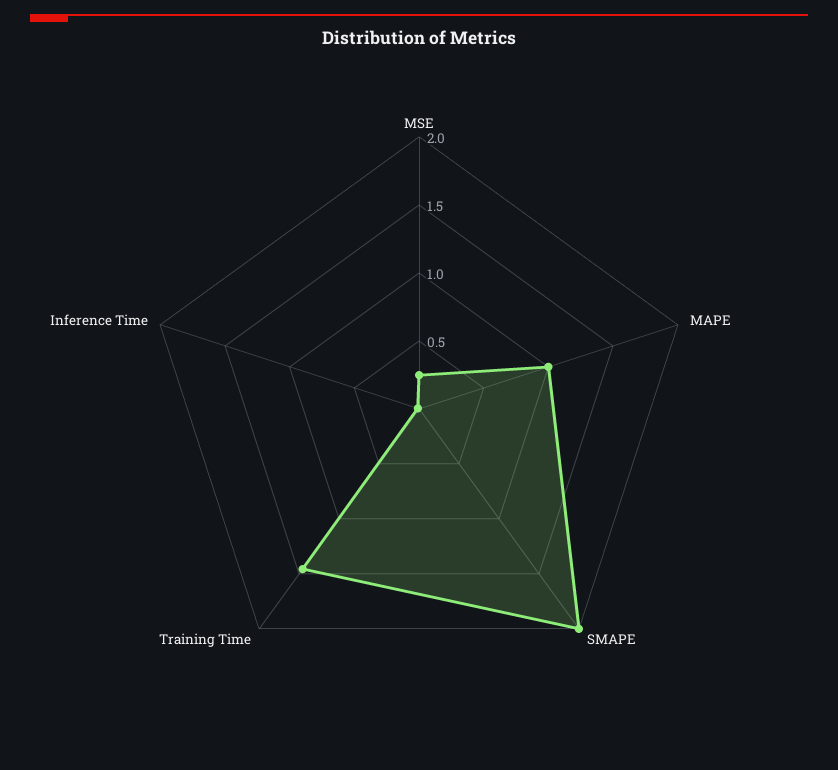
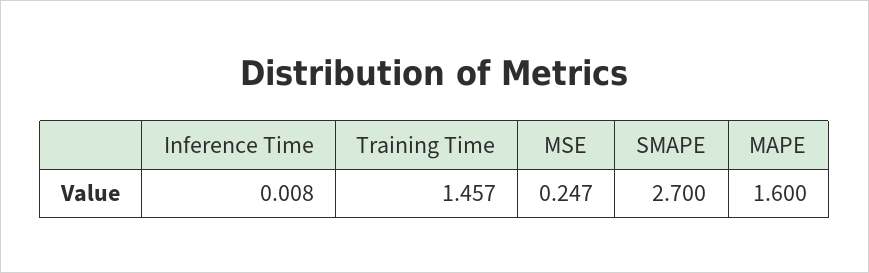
MAPE: 1 -> 1.6
SMAPE: 2 -> 2.7

